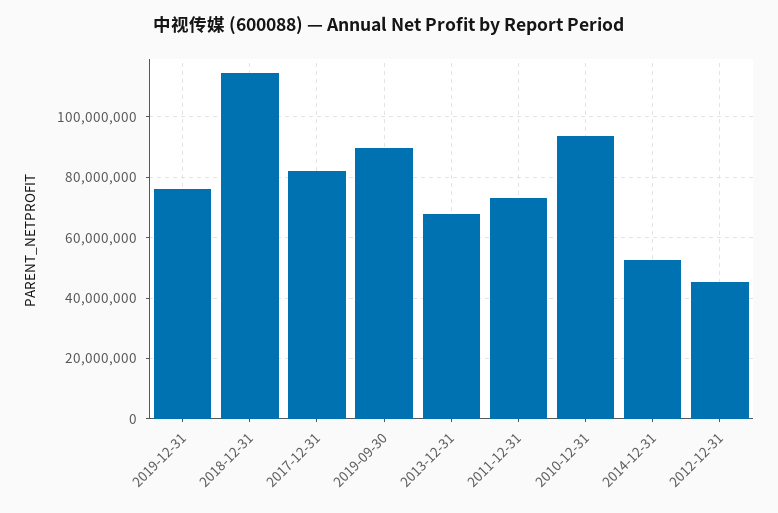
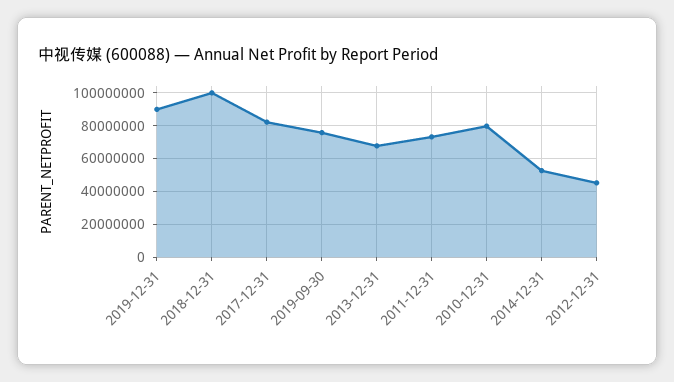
2019-12-31: 76000000 -> 90000000
2018-12-31: 114000000 -> 100000000
2019-09-30: 90000000 -> 75000000
2010-12-31: 94000000 -> 80000000

